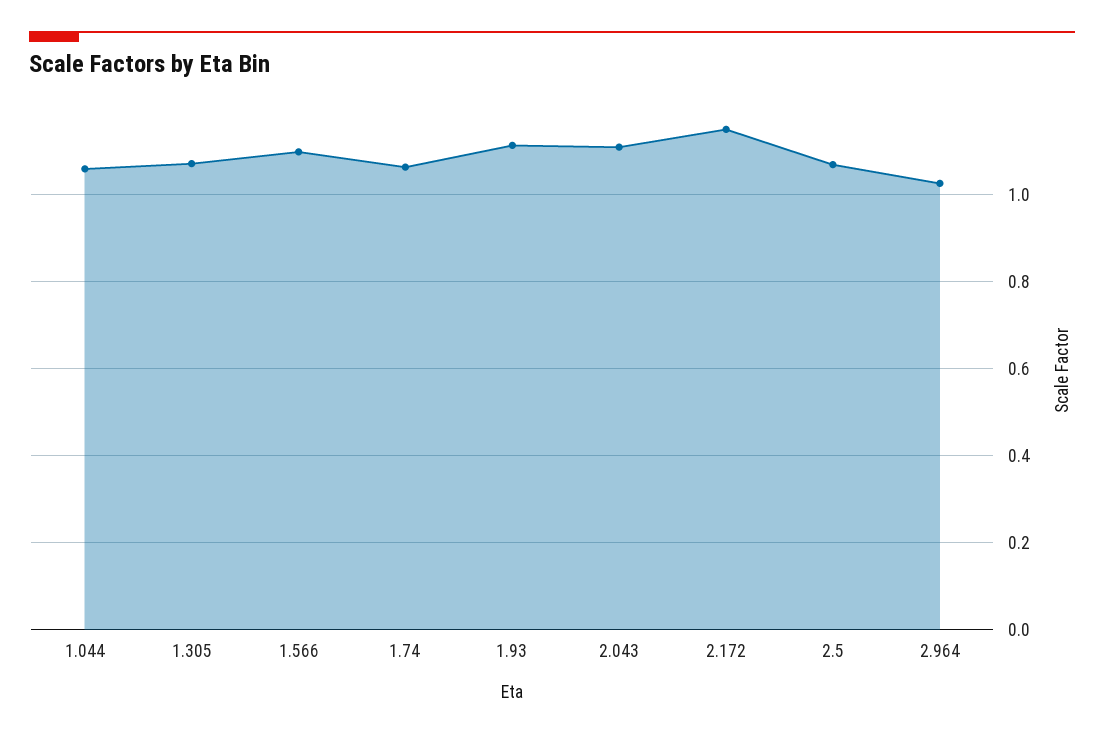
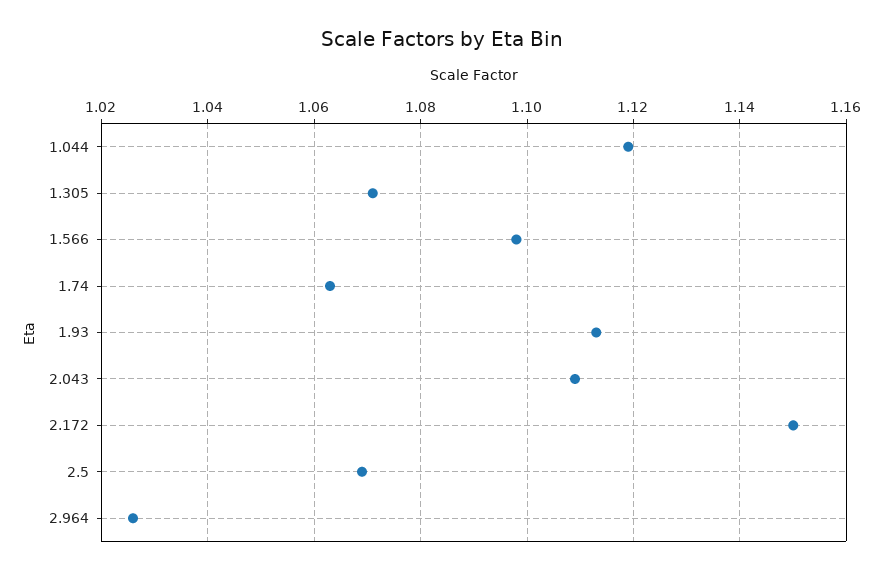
1.044: 1.06 -> 1.12

